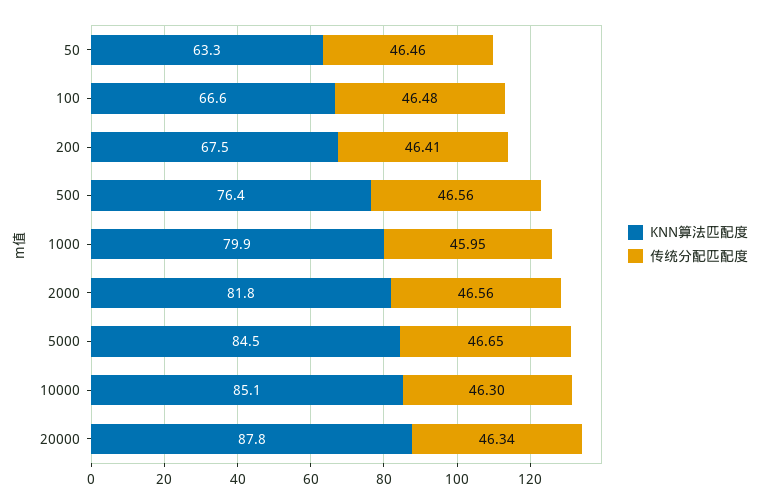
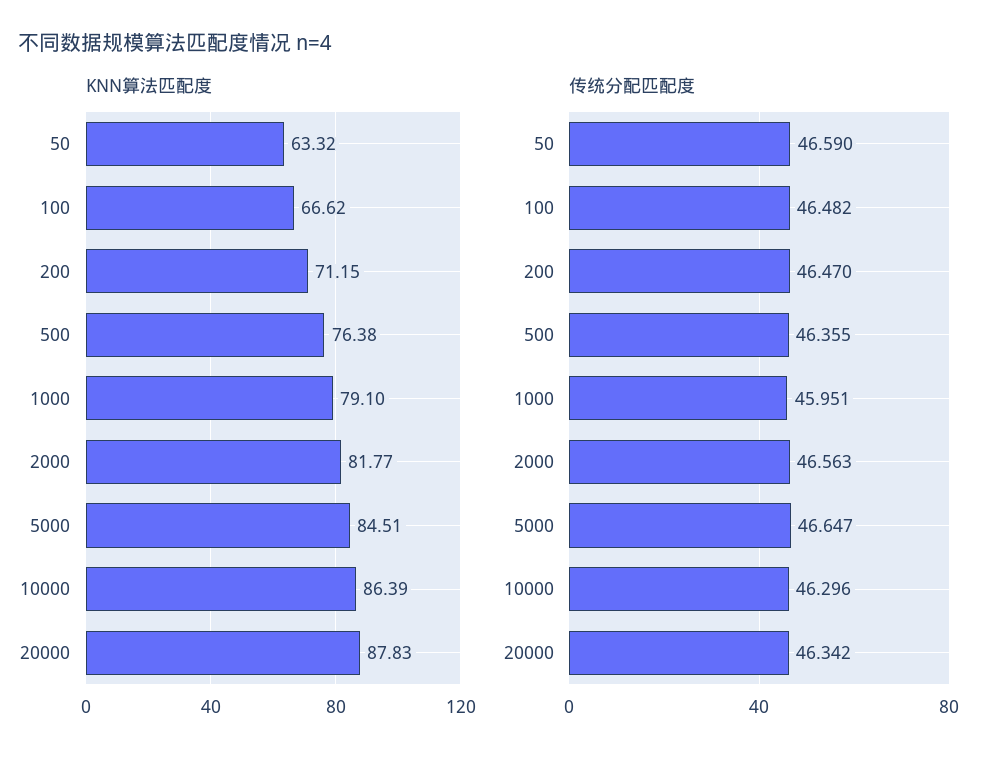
传统分配匹配度, 50: 46.46 -> 46.59
KNN算法匹配度, 200: 67.5 -> 71.15
传统分配匹配度, 200: 46.41 -> 46.47
传统分配匹配度, 500: 46.56 -> 46.355
KNN算法匹配度, 1000: 79.9 -> 79.1
KNN算法匹配度, 10000: 85.1 -> 86.39

